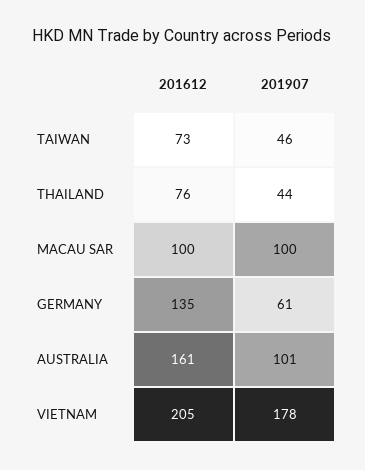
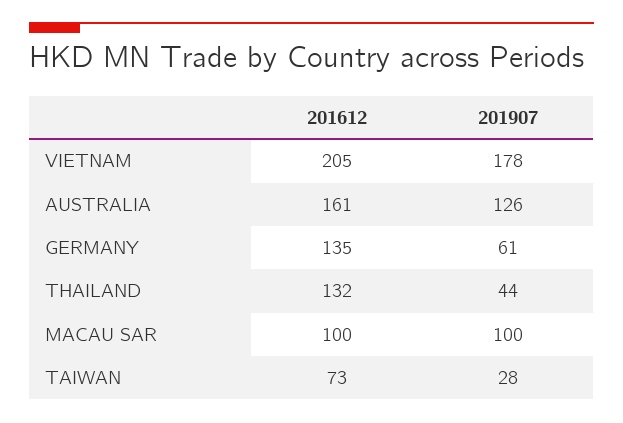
201907, TAIWAN: 46 -> 28
201612, THAILAND: 76 -> 132
201907, AUSTRALIA: 101 -> 126

